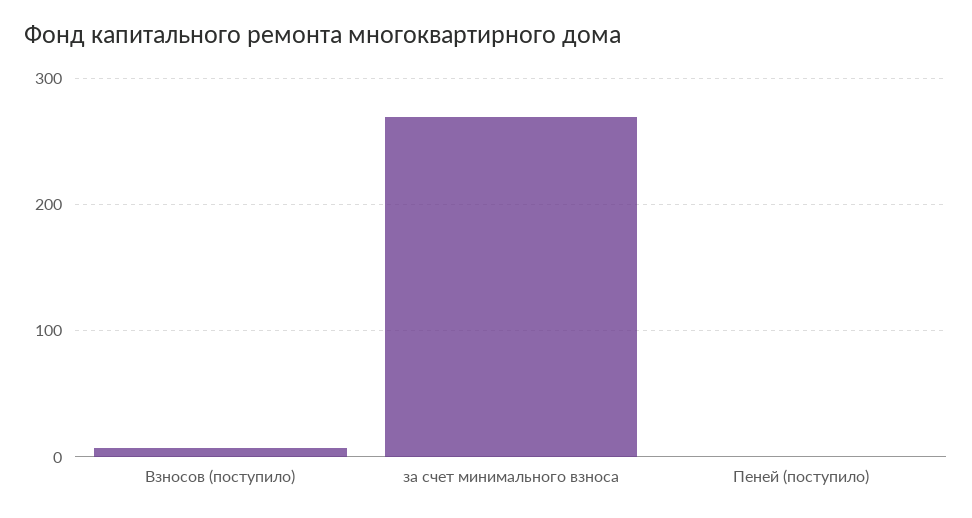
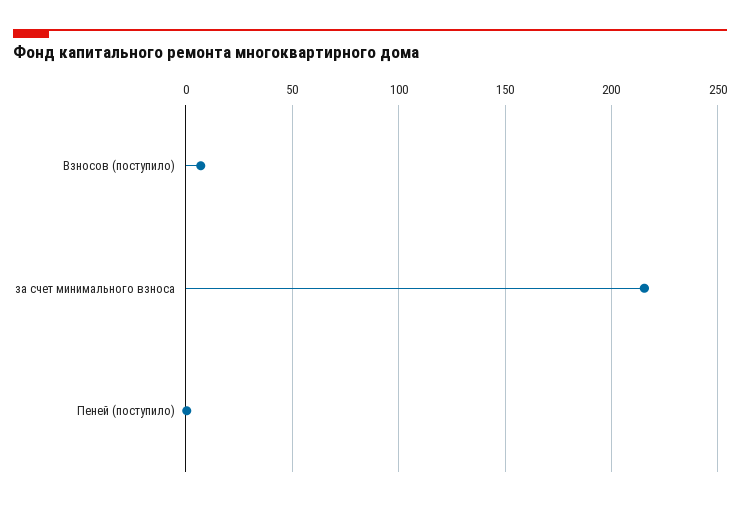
за счет минимального взноса: 270 -> 215

